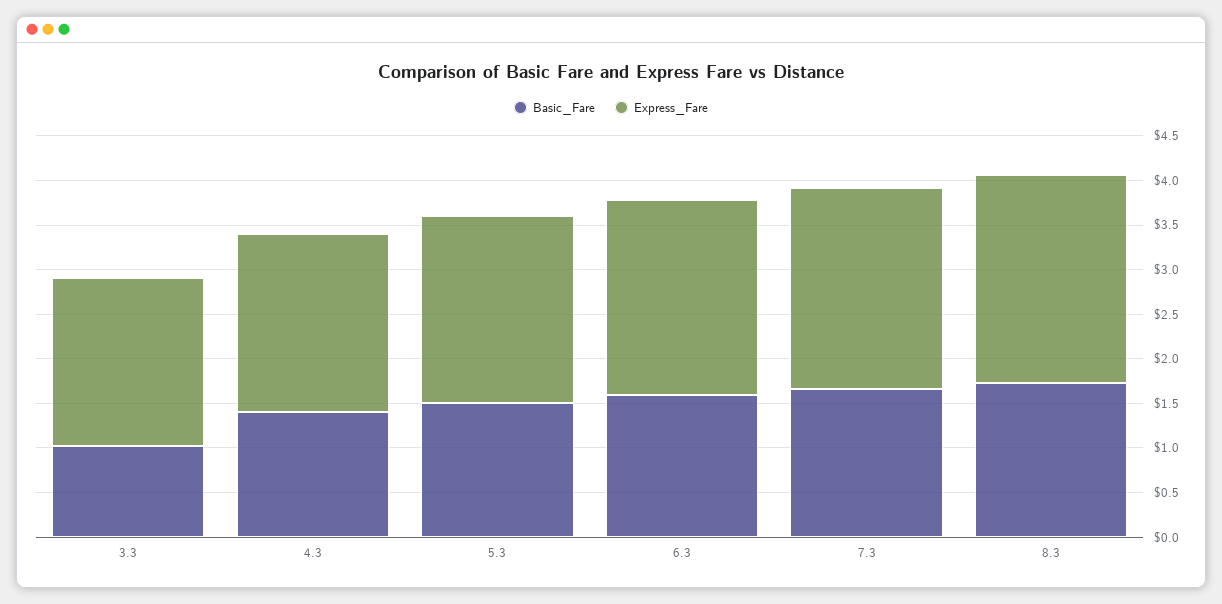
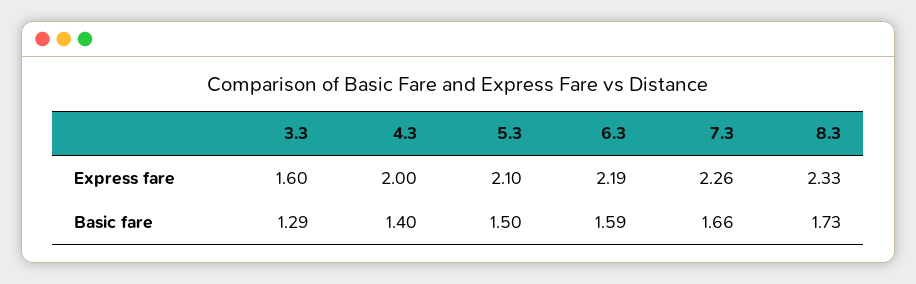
Basic_Fare, 3.3: 1 -> 1.29
Express_Fare, 3.3: 1.9 -> 1.6

